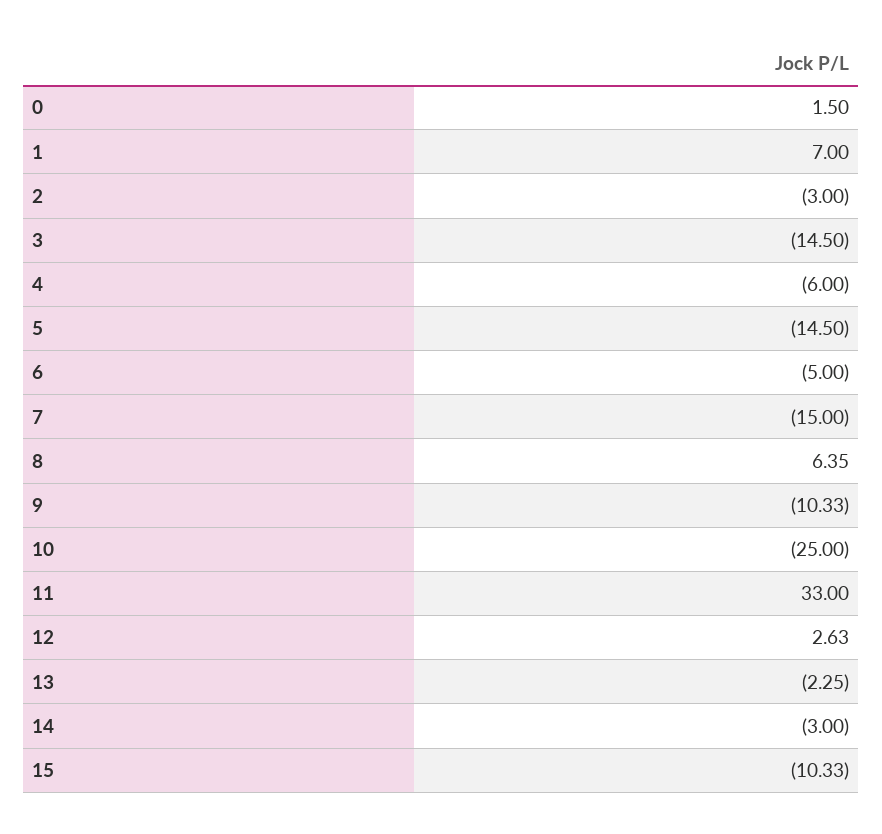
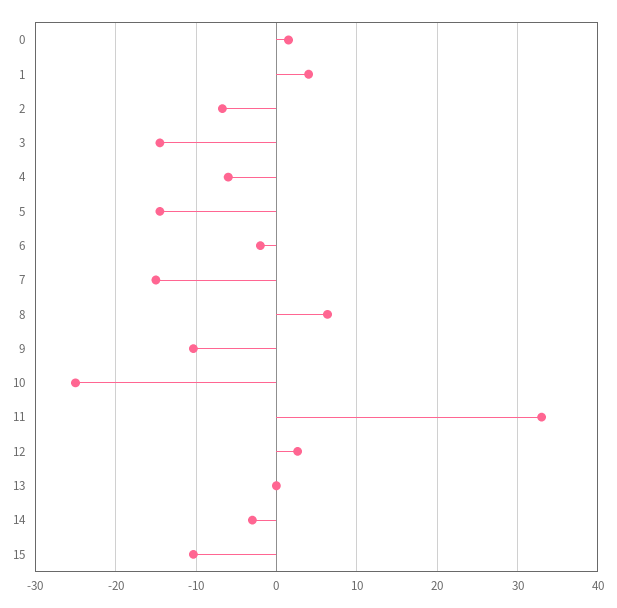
1: 7 -> 4
2: -3 -> -7
6: -5 -> -2
13: -2.25 -> 0

